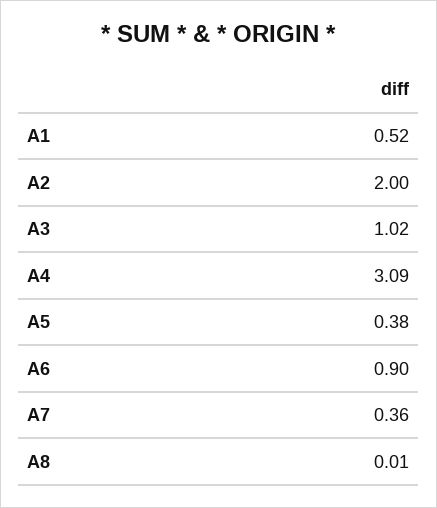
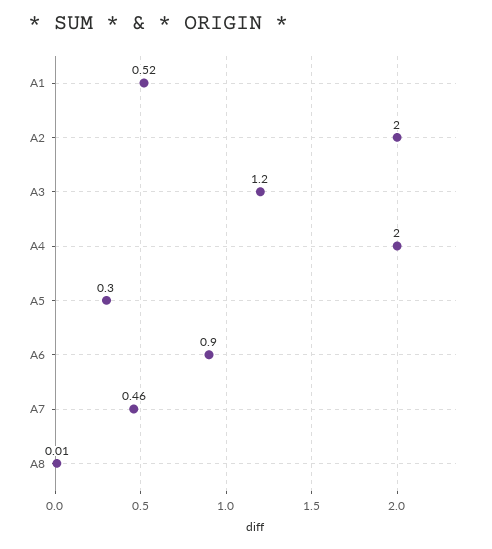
A3: 1.02 -> 1.2
A4: 3.09 -> 2
A5: 0.38 -> 0.3
A7: 0.36 -> 0.46

